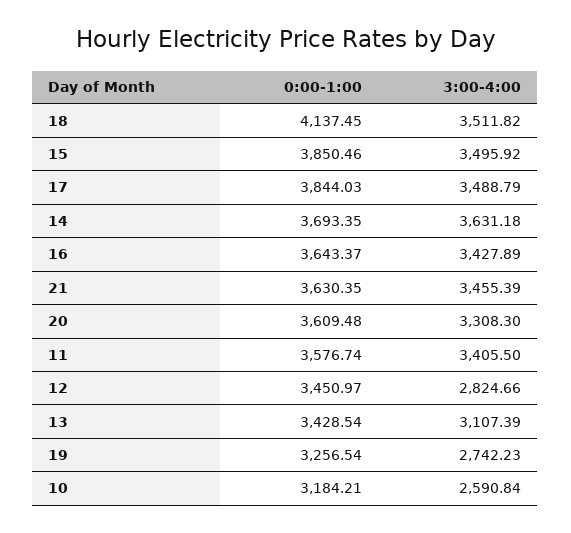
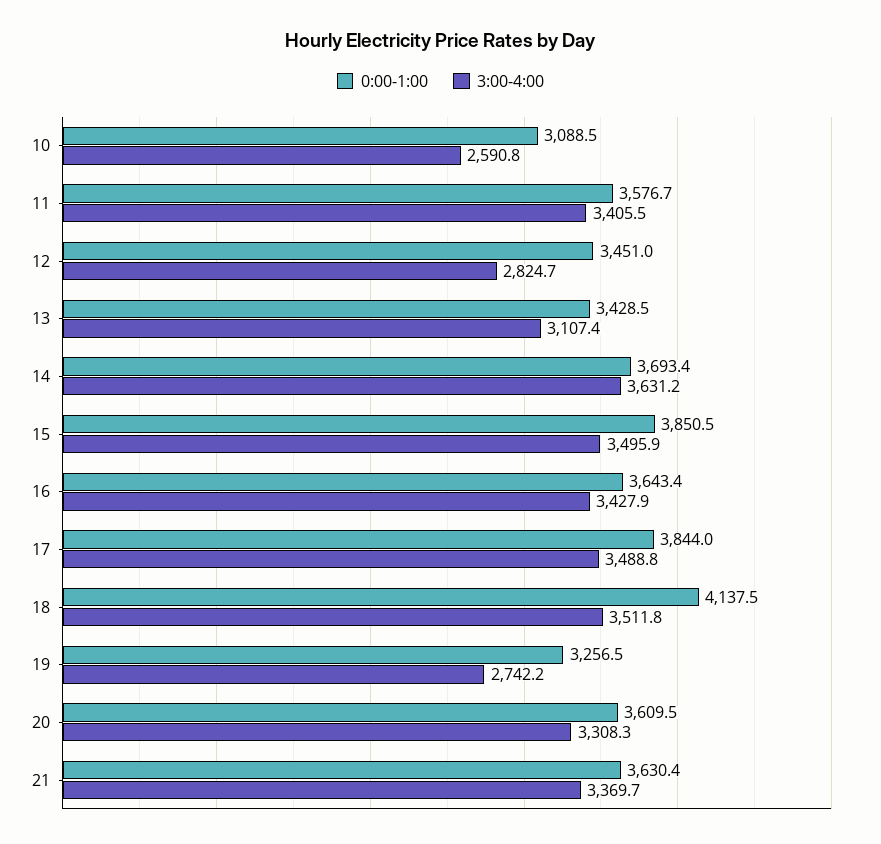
3:00-4:00, 21: 3455.39 -> 3369.7
0:00-1:00, 10: 3184.21 -> 3088.5

